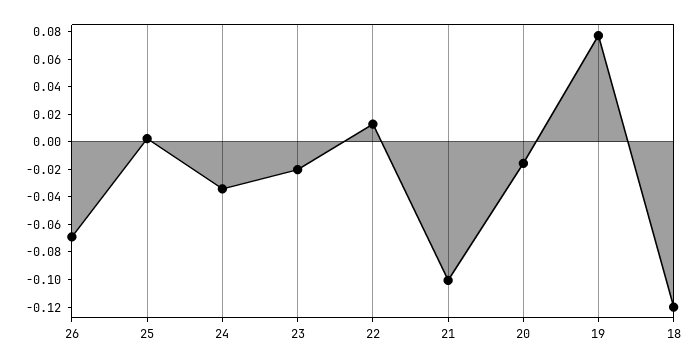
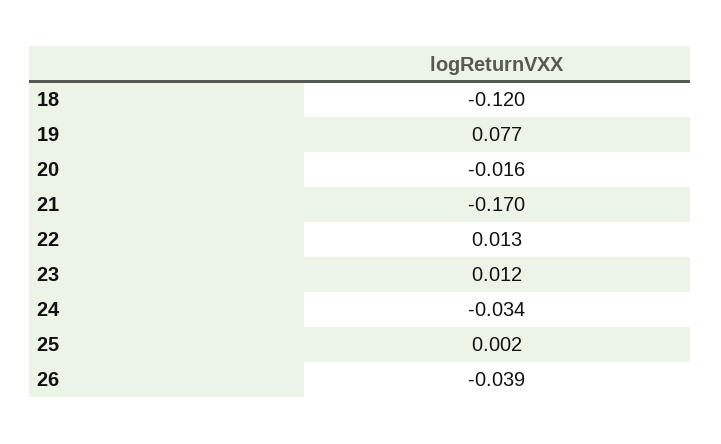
26: -0.07 -> -0.039
23: -0.02 -> 0.012
21: -0.1 -> -0.17

